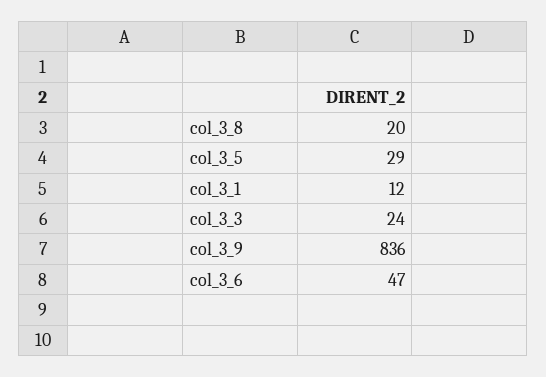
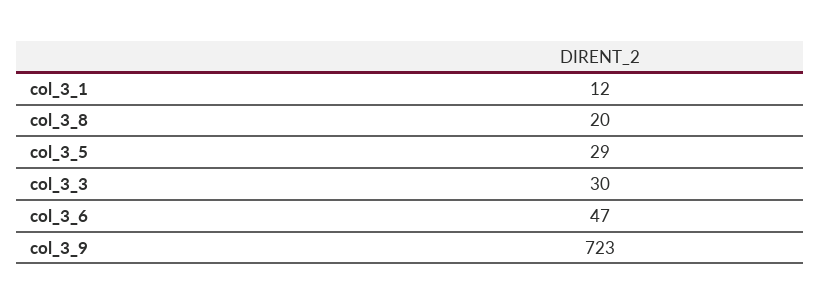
col_3_3: 24 -> 30
col_3_9: 836 -> 723

